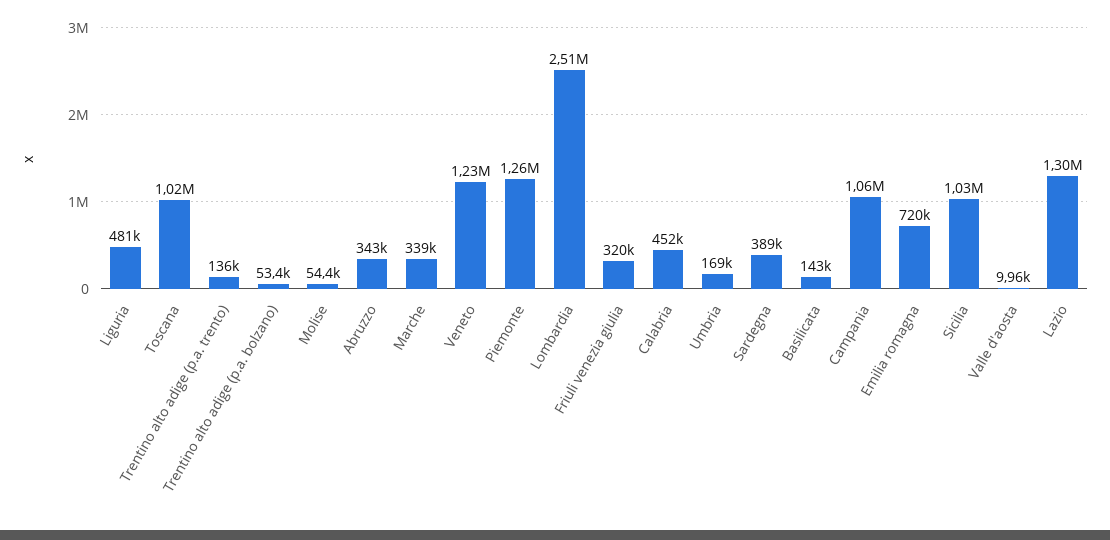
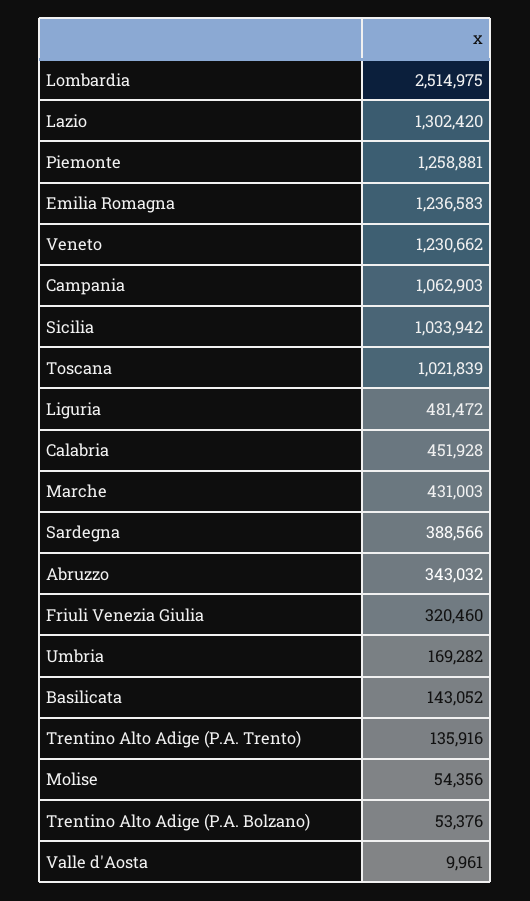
Marche: 339000 -> 431003
Emilia romagna: 720000 -> 1236583

